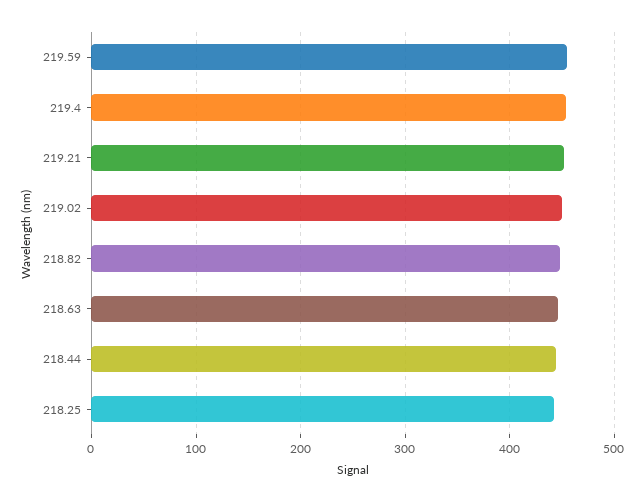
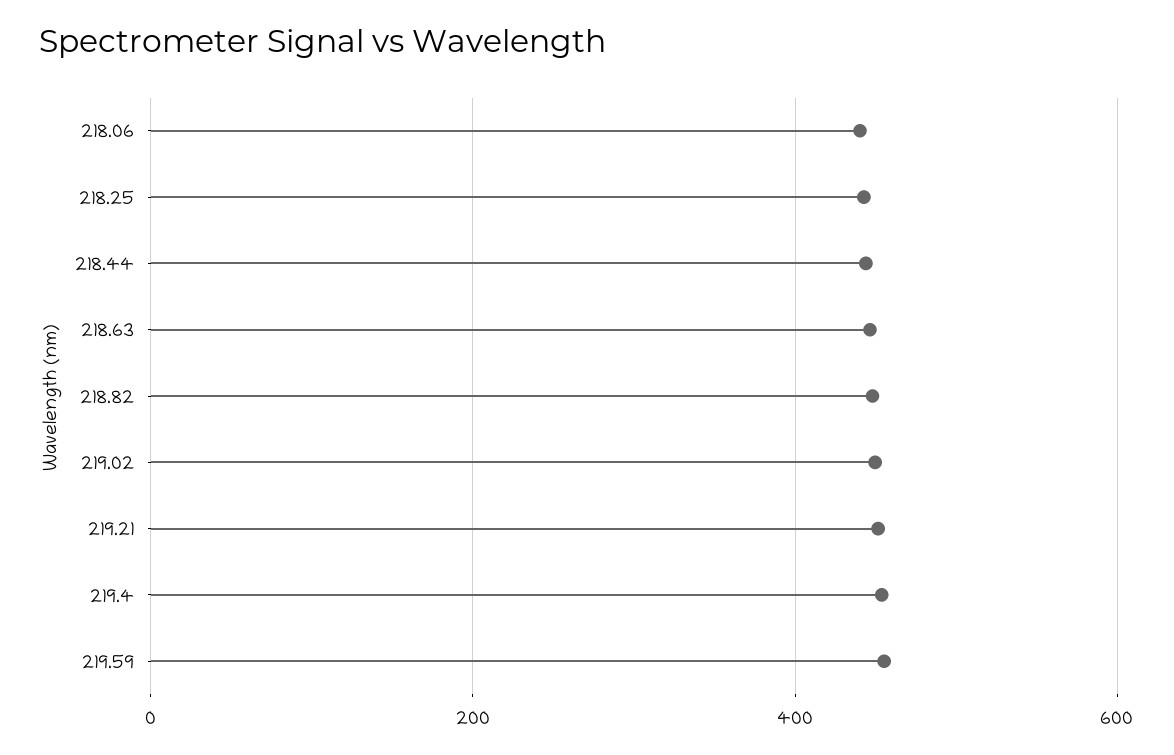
218.06: none -> 440

